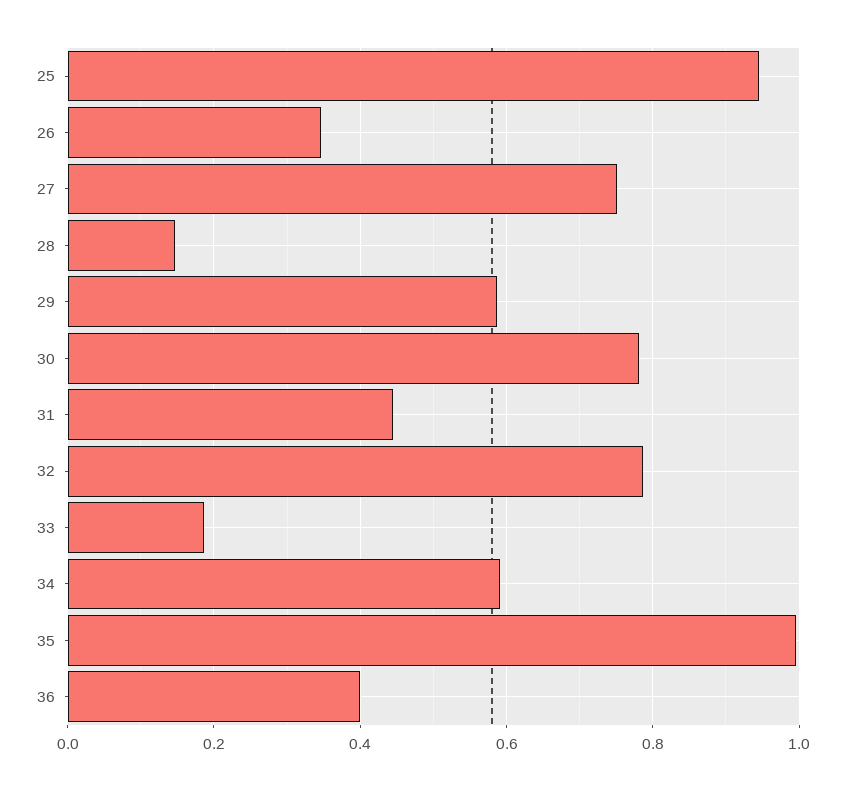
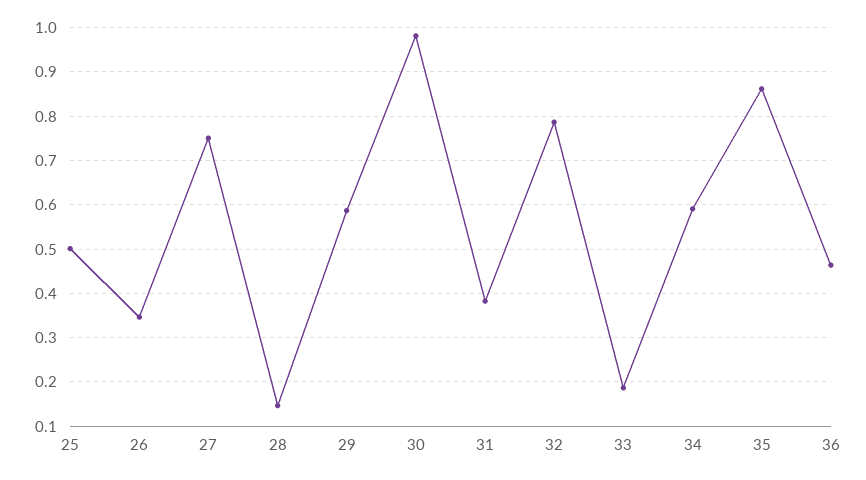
25: 0.94 -> 0.5
30: 0.78 -> 0.98
31: 0.44 -> 0.38
35: 1 -> 0.86
36: 0.4 -> 0.46

